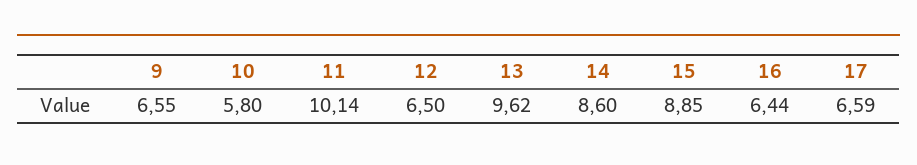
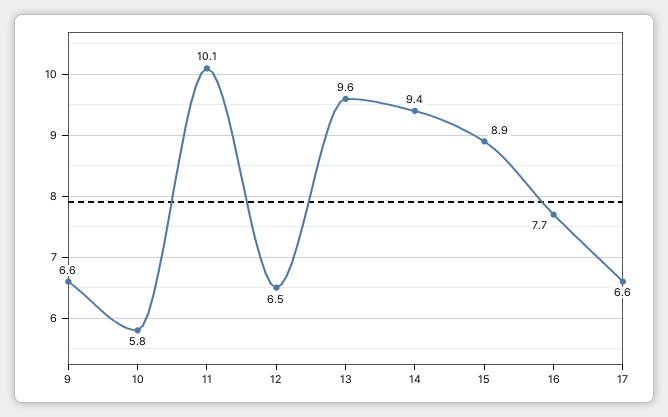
14: 8.6 -> 9.4
16: 6.44 -> 7.7

